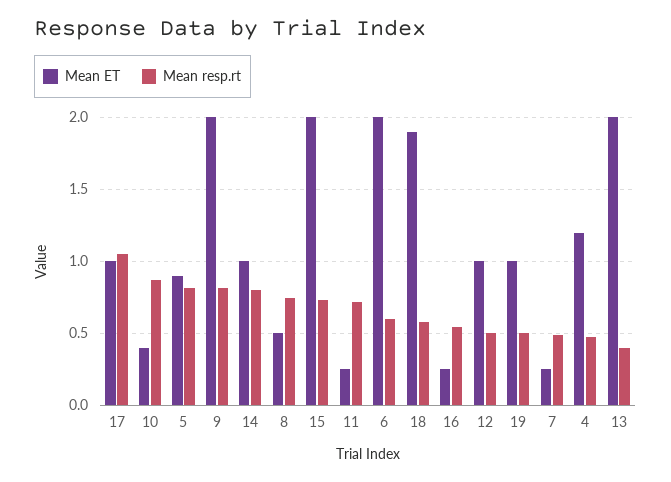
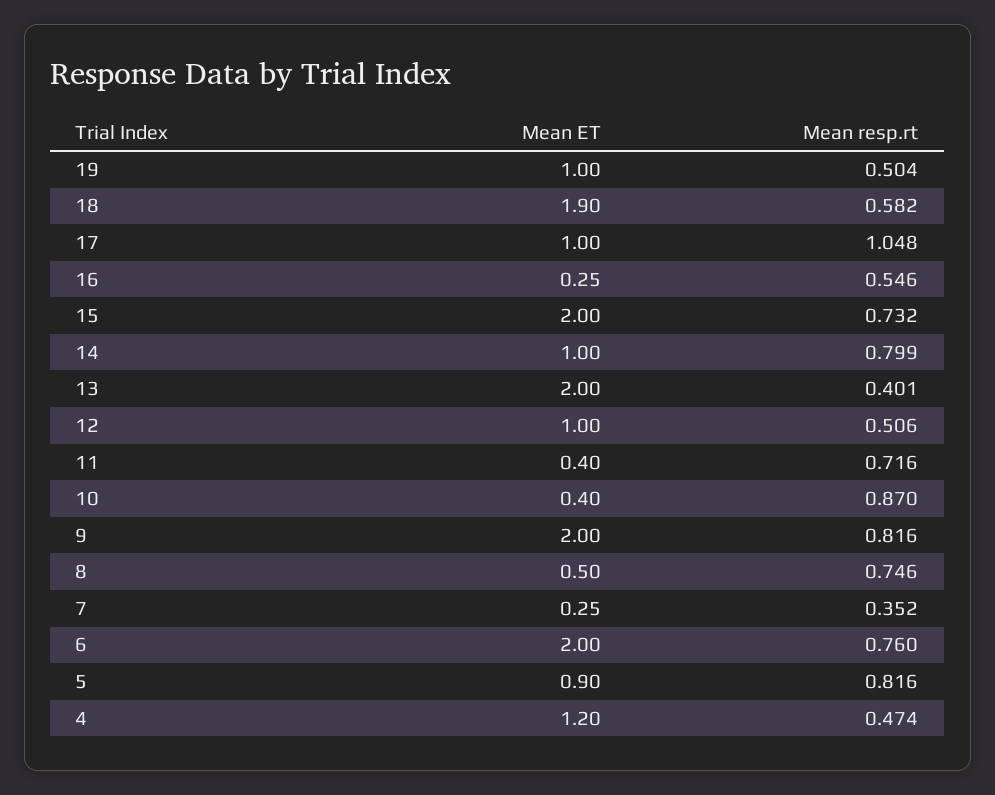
Mean ET, 11: 0.25 -> 0.4
Mean resp.rt, 6: 0.6 -> 0.76
Mean resp.rt, 7: 0.5 -> 0.352

